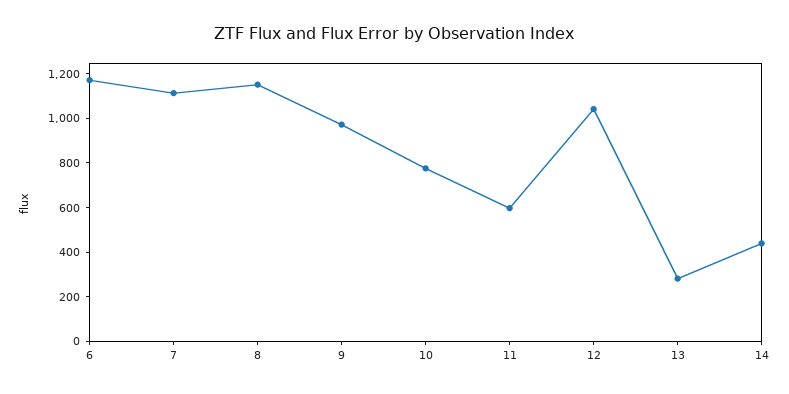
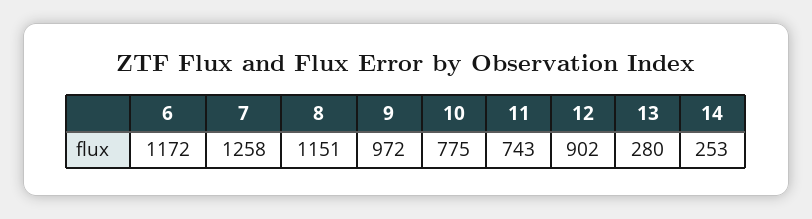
7: 1100 -> 1258
11: 600 -> 743
12: 1050 -> 902
14: 450 -> 253

